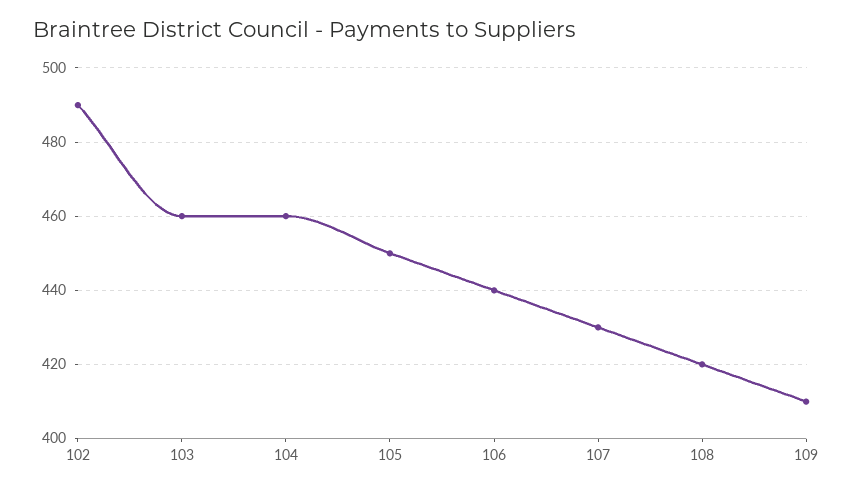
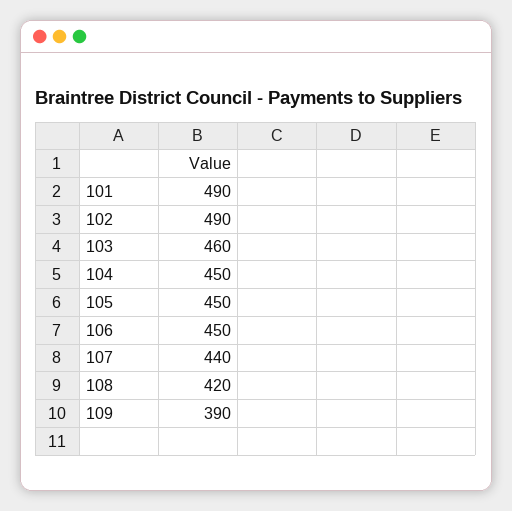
104: 460 -> 450
106: 440 -> 450
107: 430 -> 440
109: 410 -> 390
101: none -> 490

